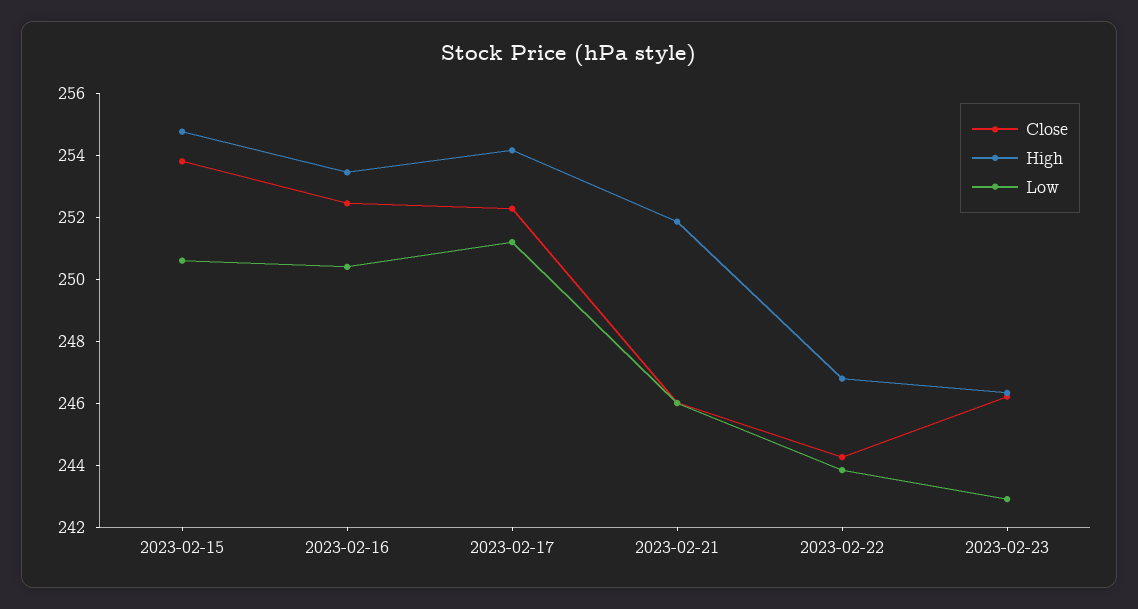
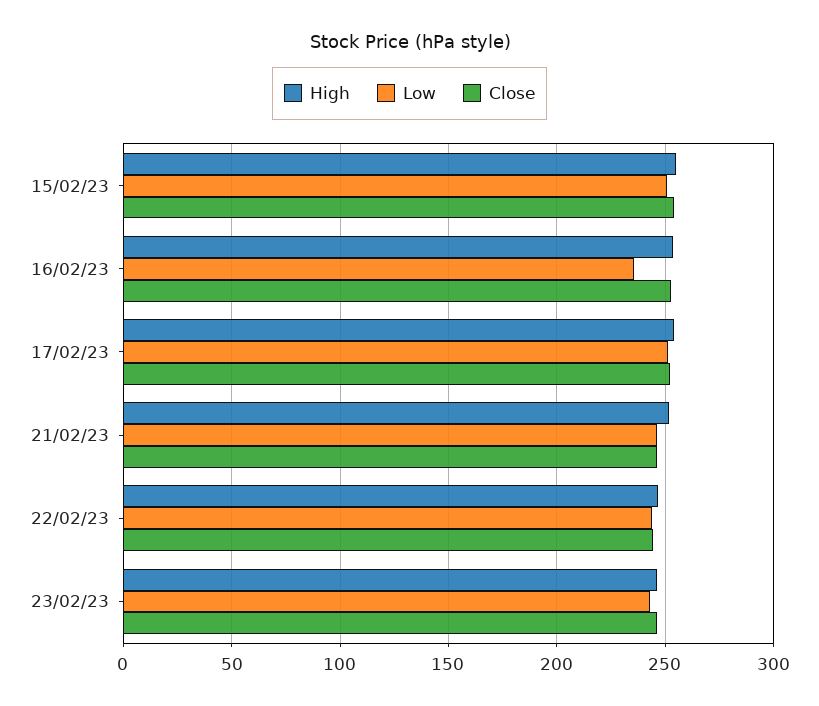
Low, 2023-02-16: 250.5 -> 235

